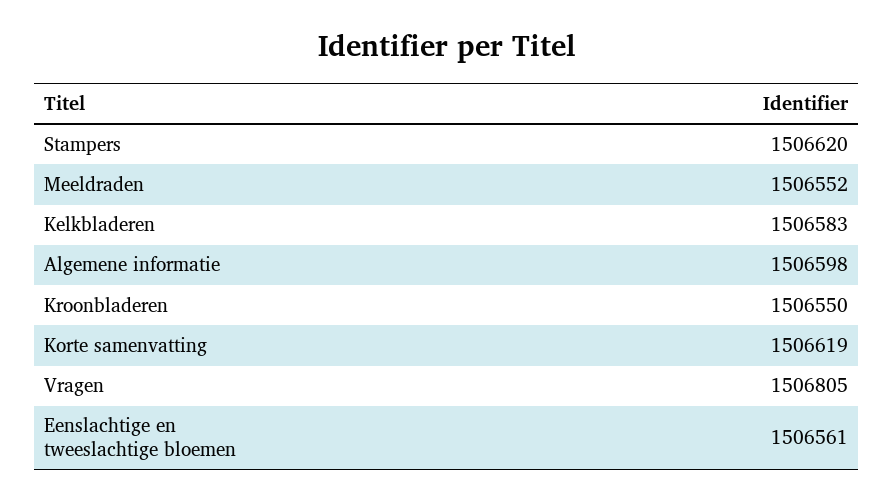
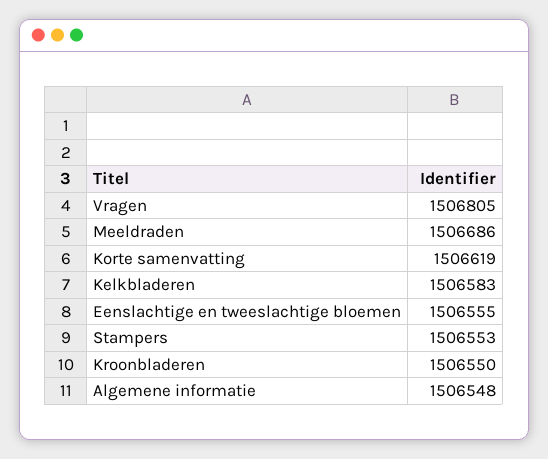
Stampers: 1506620 -> 1506553
Meeldraden: 1506552 -> 1506686
Algemene informatie: 1506598 -> 1506548
Eenslachtige en tweeslachtige bloemen: 1506561 -> 1506555

